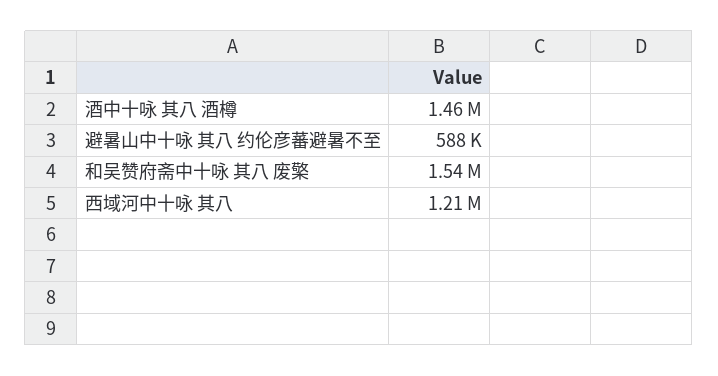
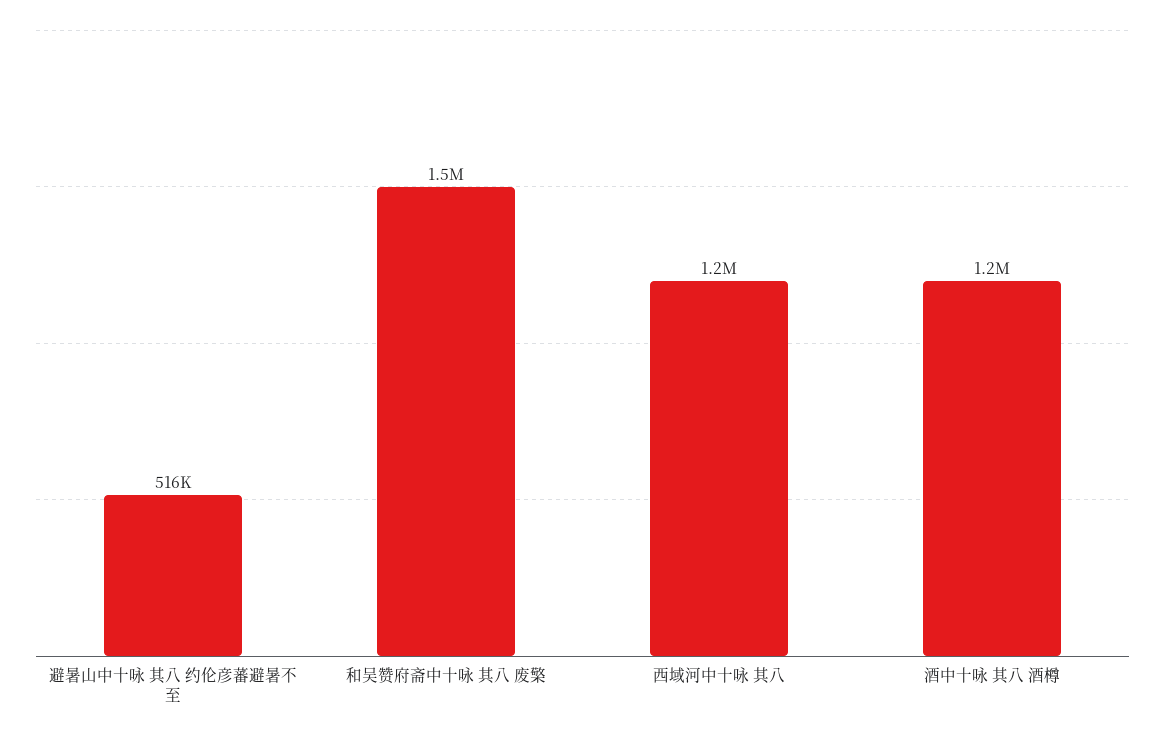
酒中十咏 其八 酒樽: 1460000 -> 1200000
避暑山中十咏 其八 约伦彦蕃避暑不至: 588000 -> 516000

